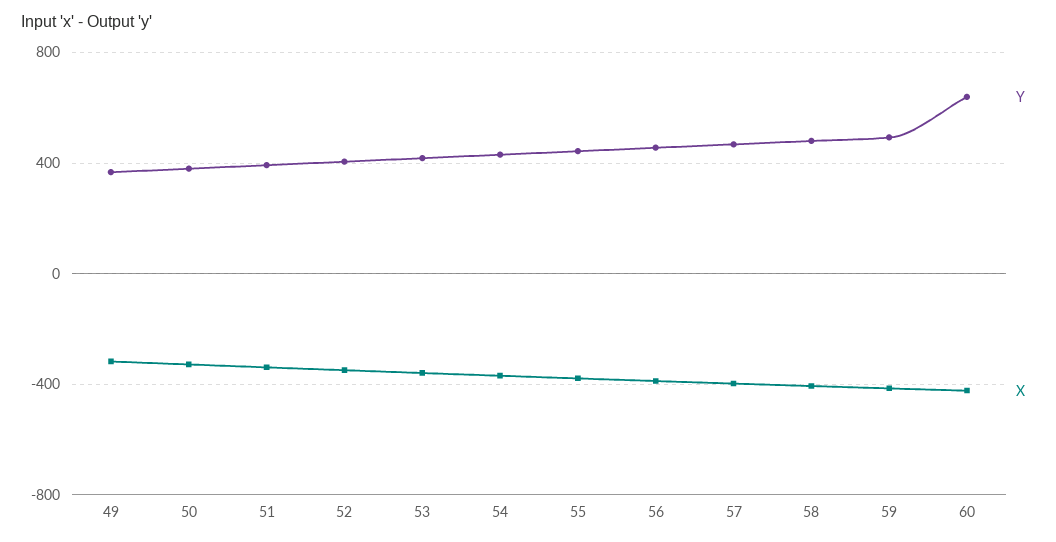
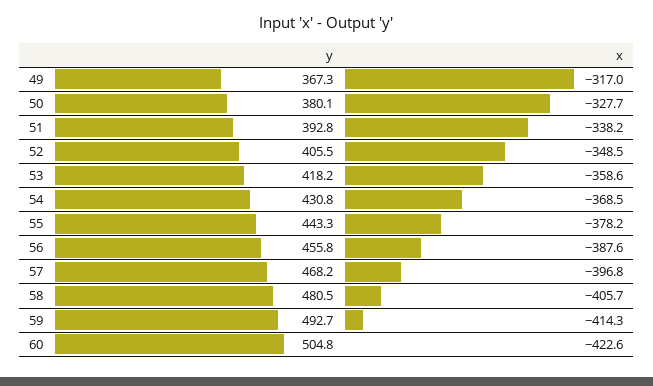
Y, 60: 650 -> 504.8

